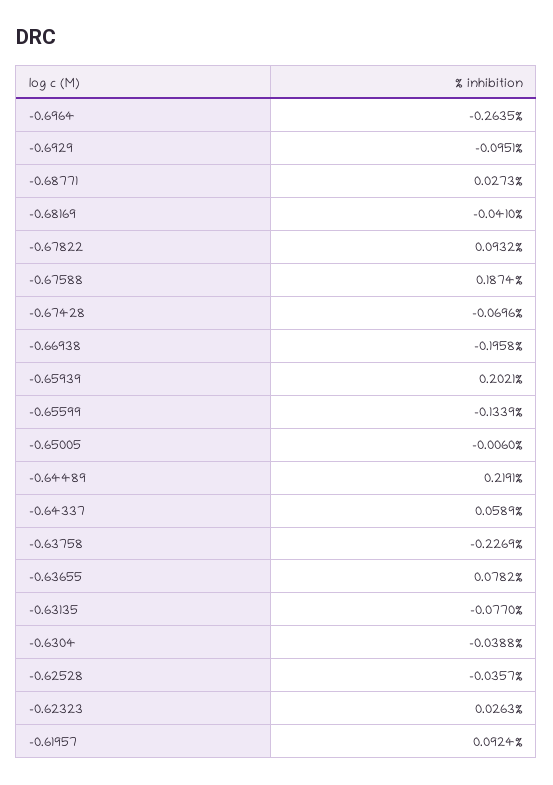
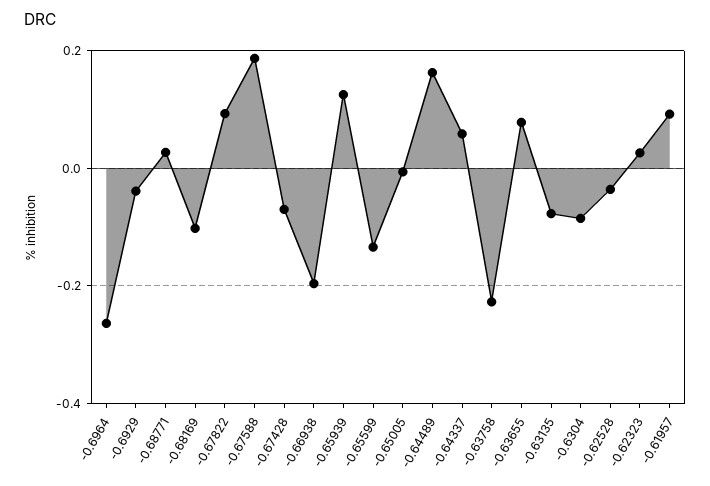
-0.6929: -0.0951 -> -0.04
-0.68169: -0.041 -> -0.1
-0.65939: 0.2021 -> 0.12
-0.64489: 0.2191 -> 0.16
-0.6304: -0.0388 -> -0.08

